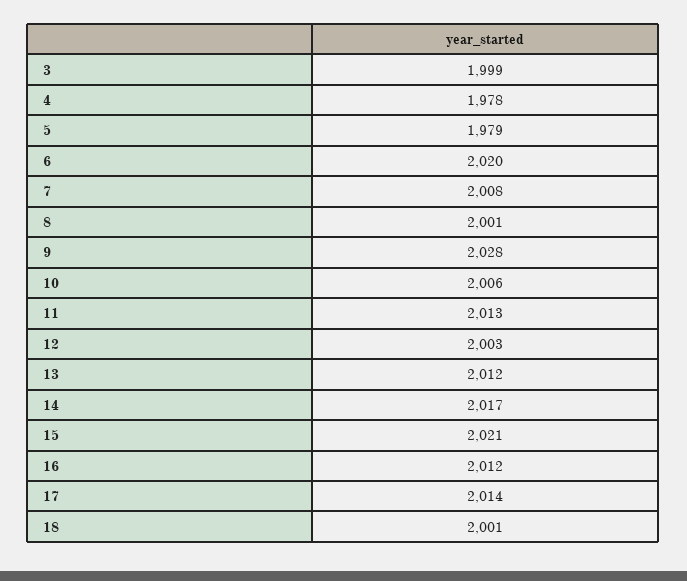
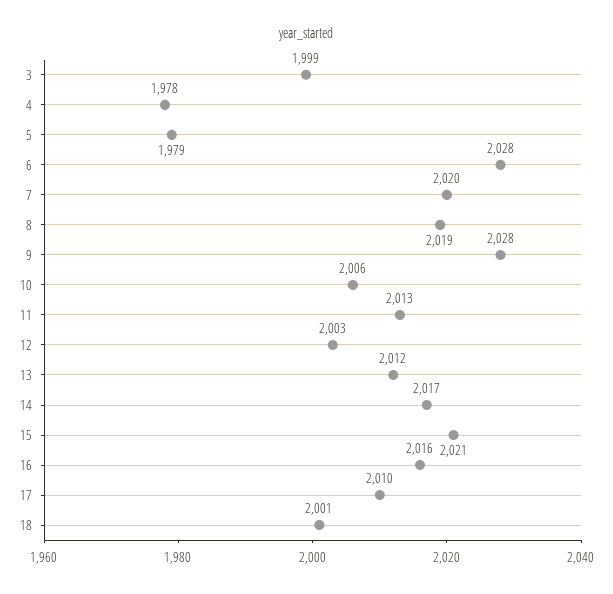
6: 2020 -> 2028
7: 2008 -> 2020
8: 2001 -> 2019
16: 2012 -> 2016
17: 2014 -> 2010

